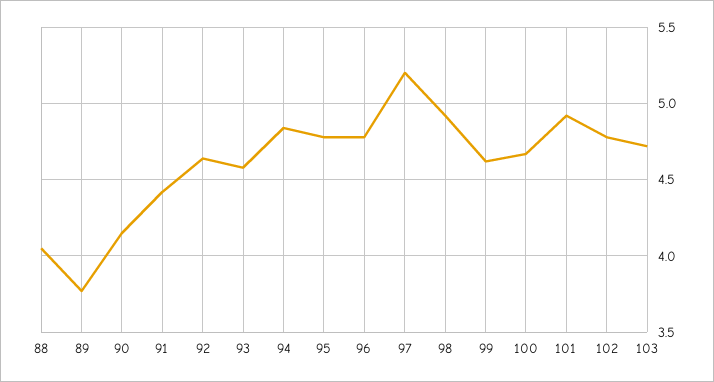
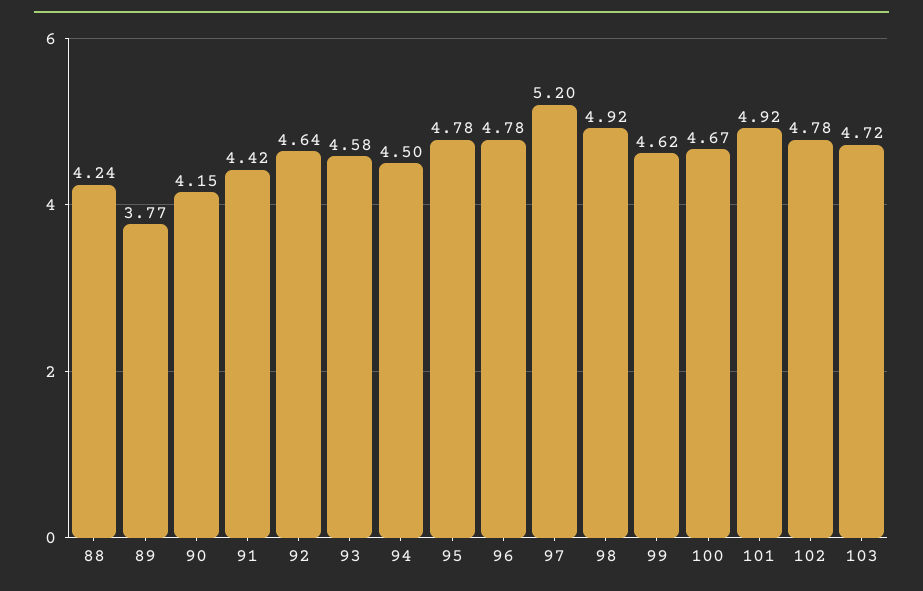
88: 4.05 -> 4.24
94: 4.85 -> 4.5

